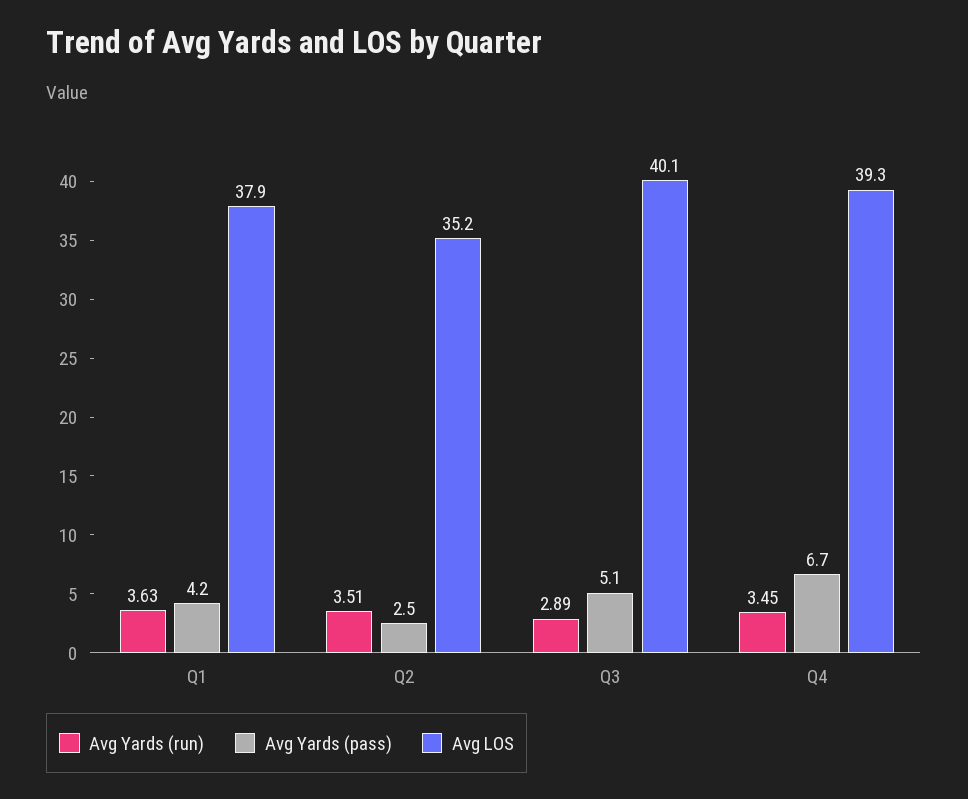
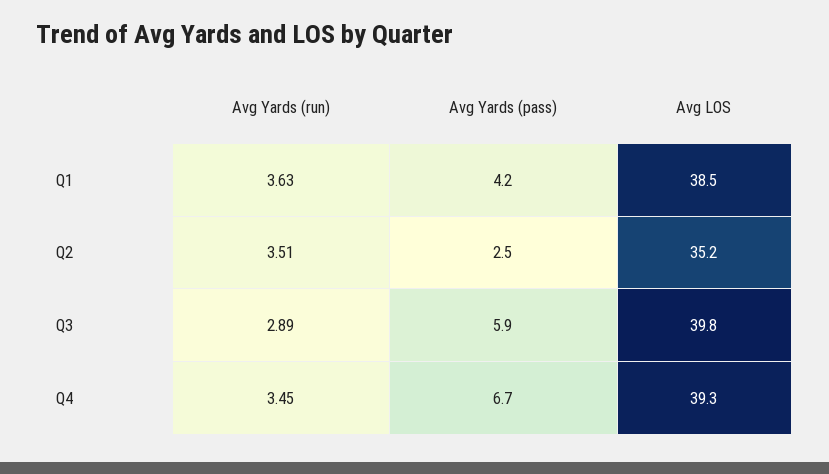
Avg LOS, Q1: 37.9 -> 38.5
Avg Yards (pass), Q3: 5.1 -> 5.9
Avg LOS, Q3: 40.1 -> 39.8

